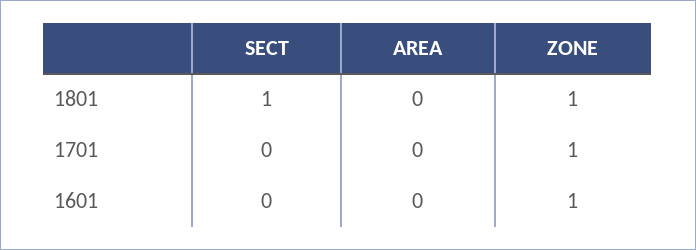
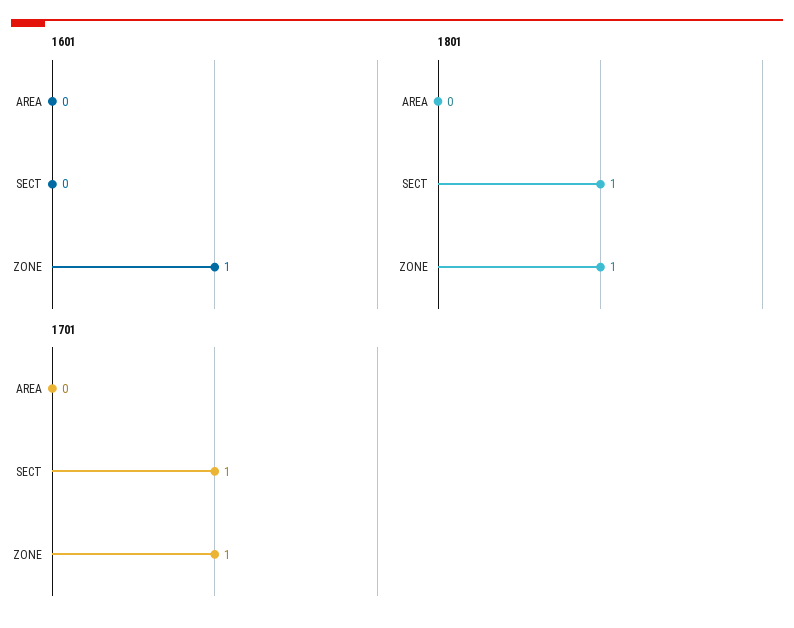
1701, SECT: 0 -> 1

